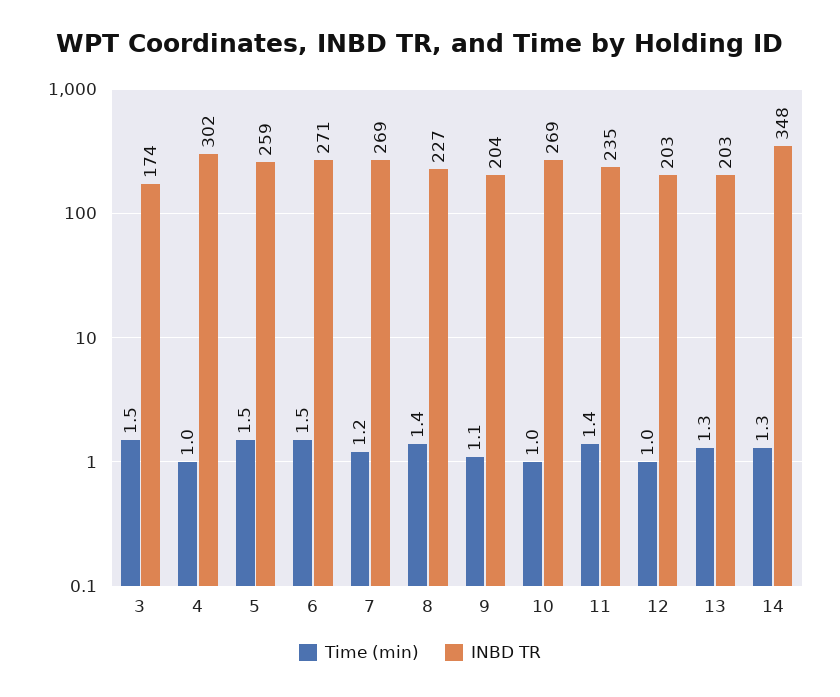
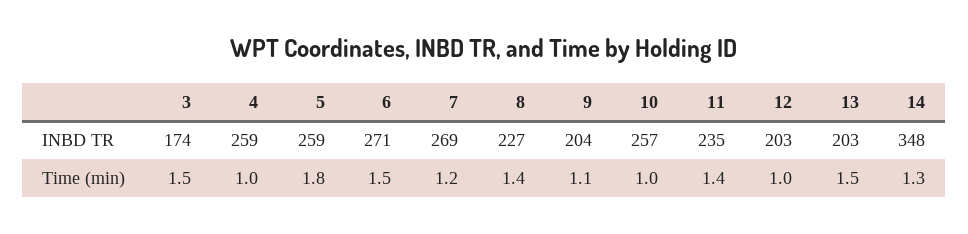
INBD TR, 4: 302 -> 259
Time (min), 5: 1.5 -> 1.8
INBD TR, 10: 269 -> 257
Time (min), 13: 1.3 -> 1.5

